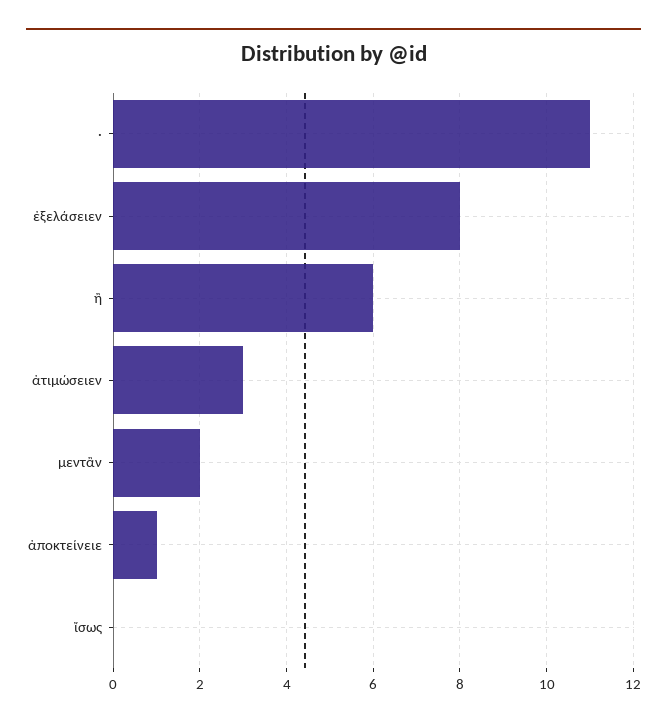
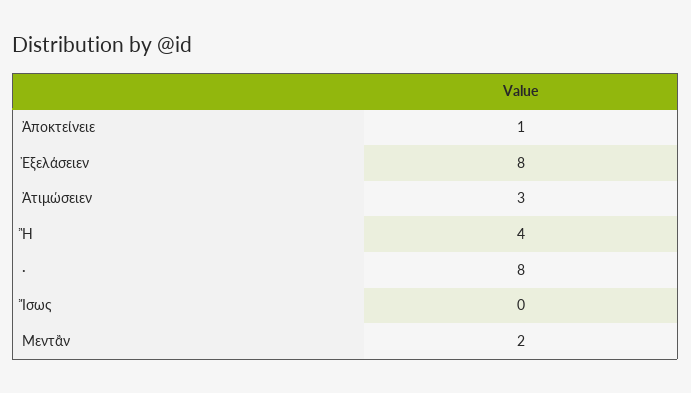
·: 11 -> 8
ἢ: 6 -> 4

